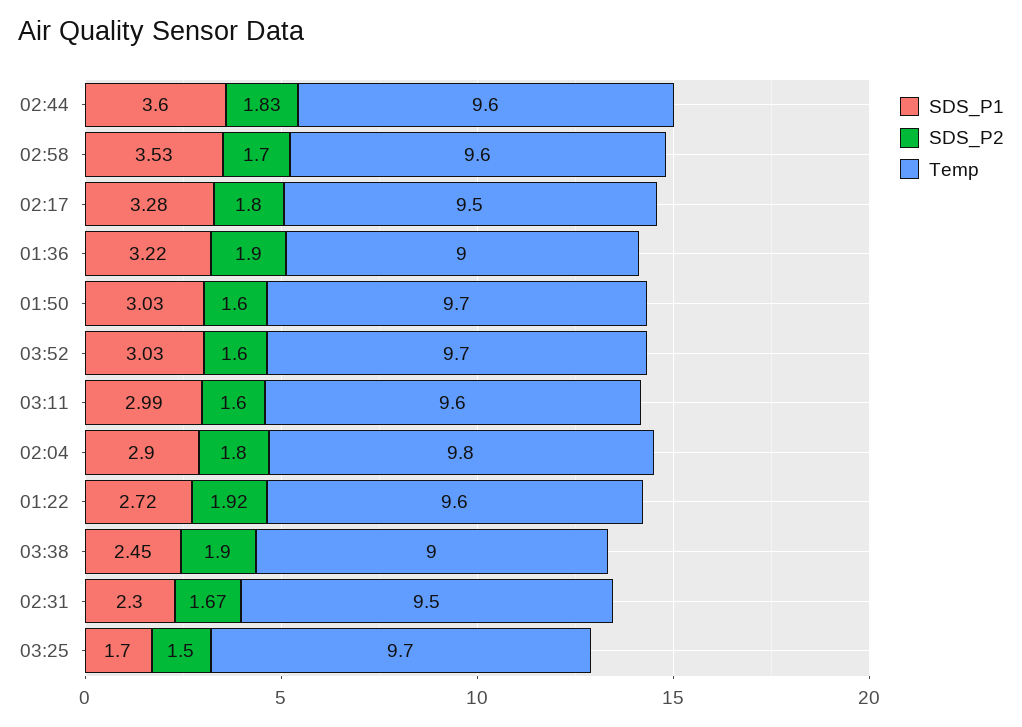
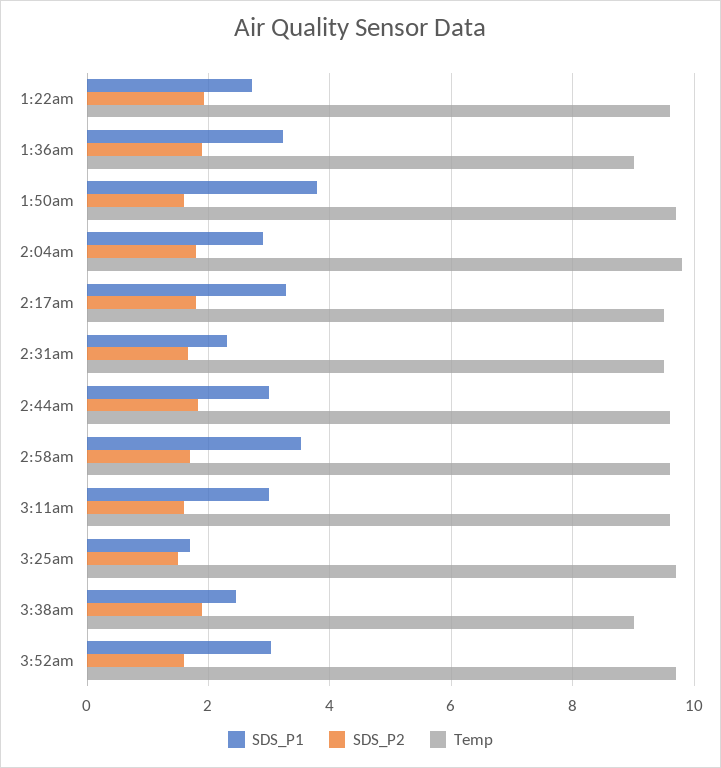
SDS_P1, 02:44: 3.6 -> 3
SDS_P1, 01:50: 3.03 -> 3.8

